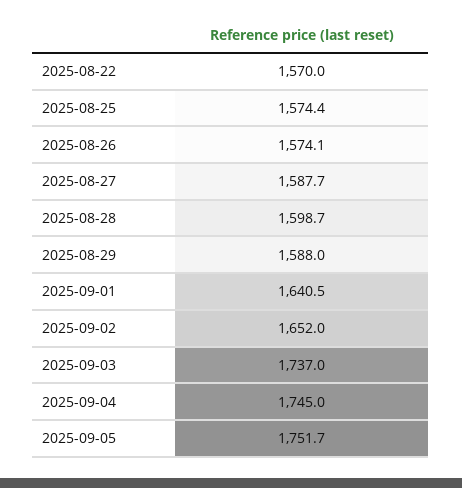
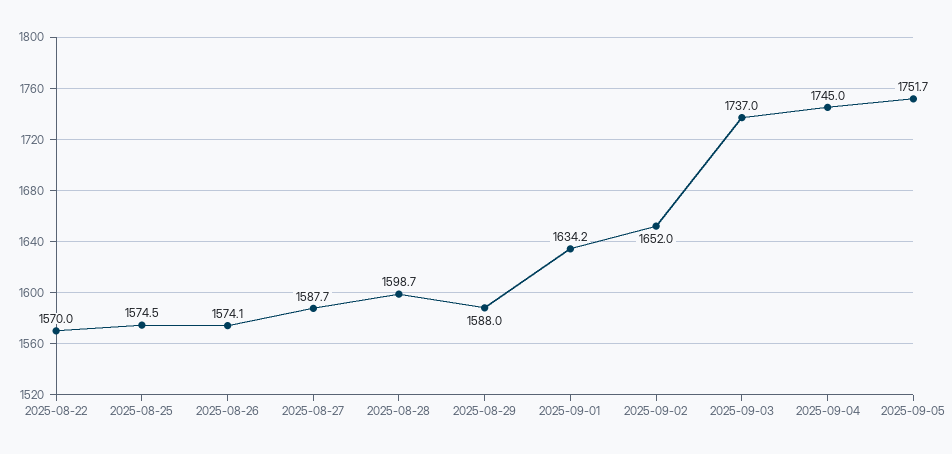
2025-08-25: 1574.4 -> 1574.5
2025-09-01: 1640.5 -> 1634.2

